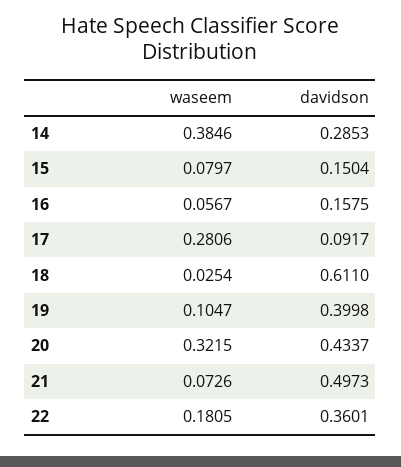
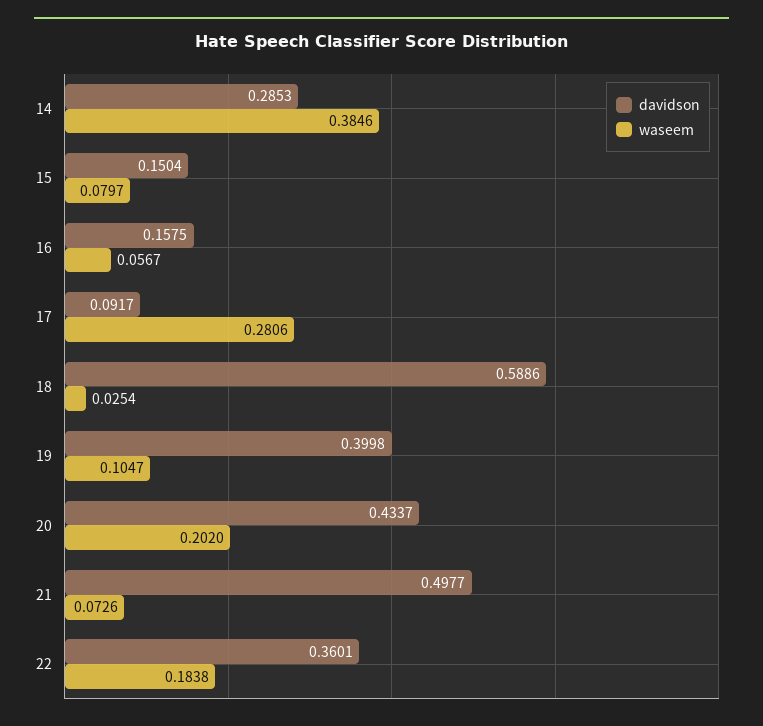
davidson, 18: 0.611 -> 0.5886
waseem, 20: 0.3215 -> 0.202
davidson, 21: 0.4973 -> 0.4977
waseem, 22: 0.1805 -> 0.1838

